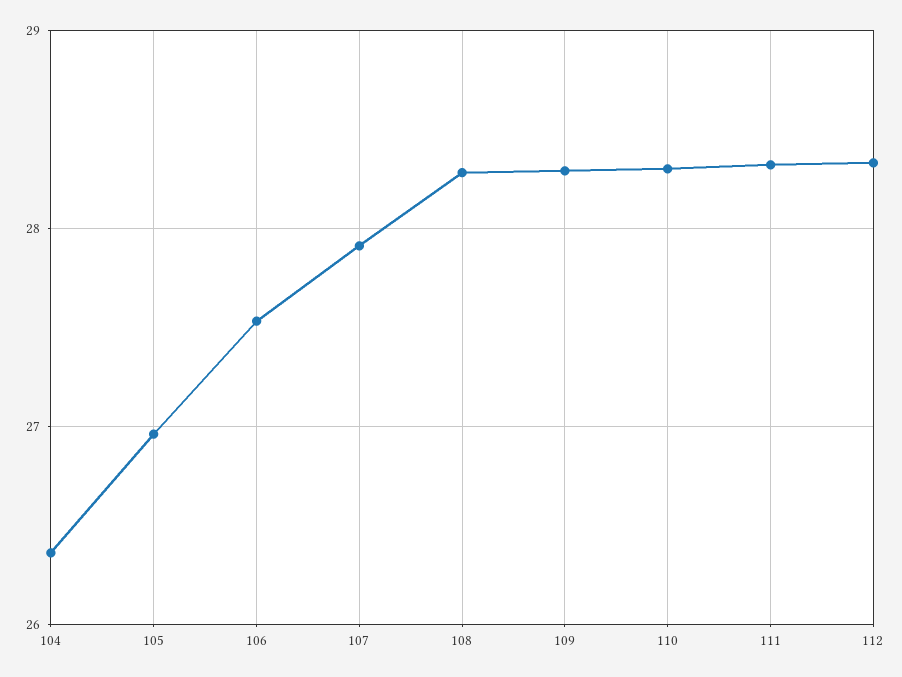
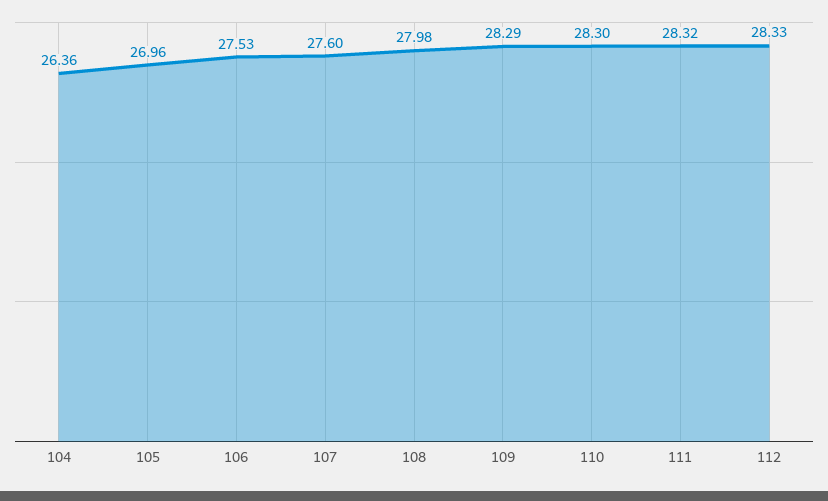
107: 27.9 -> 27.6
108: 28.3 -> 27.98

